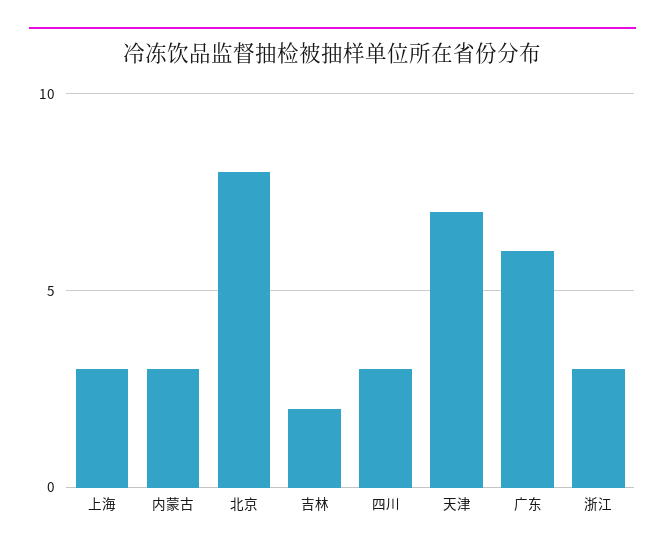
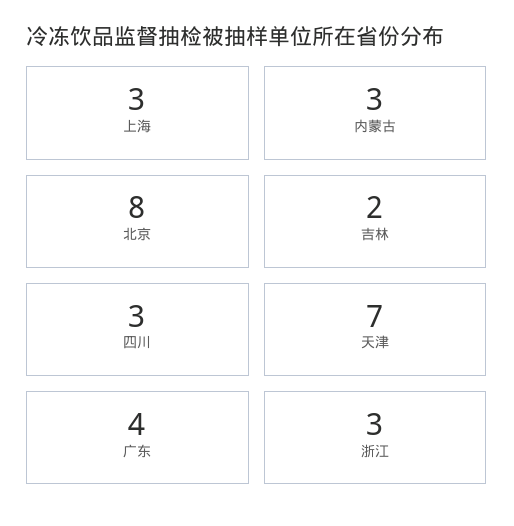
广东: 6 -> 4

